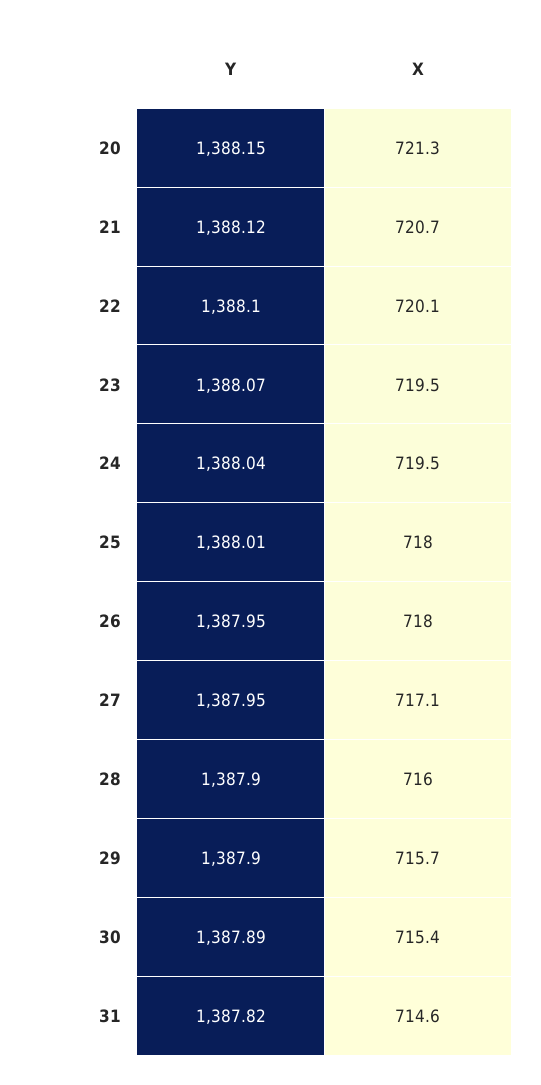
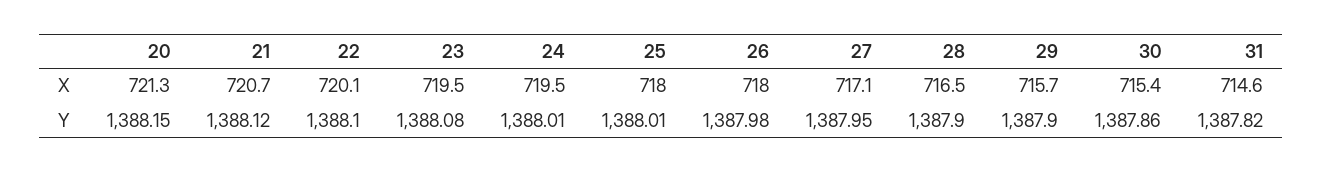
Y, 23: 1388.07 -> 1388.08
Y, 24: 1388.04 -> 1388.01
Y, 26: 1387.95 -> 1387.98
X, 28: 716 -> 716.5
Y, 30: 1387.89 -> 1387.86

